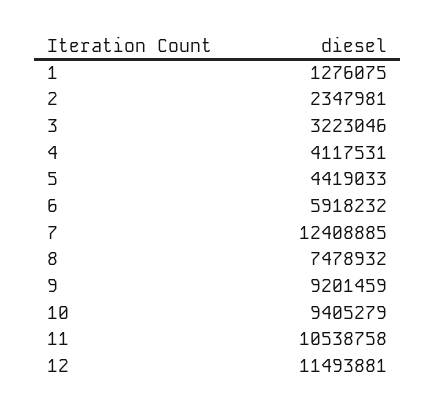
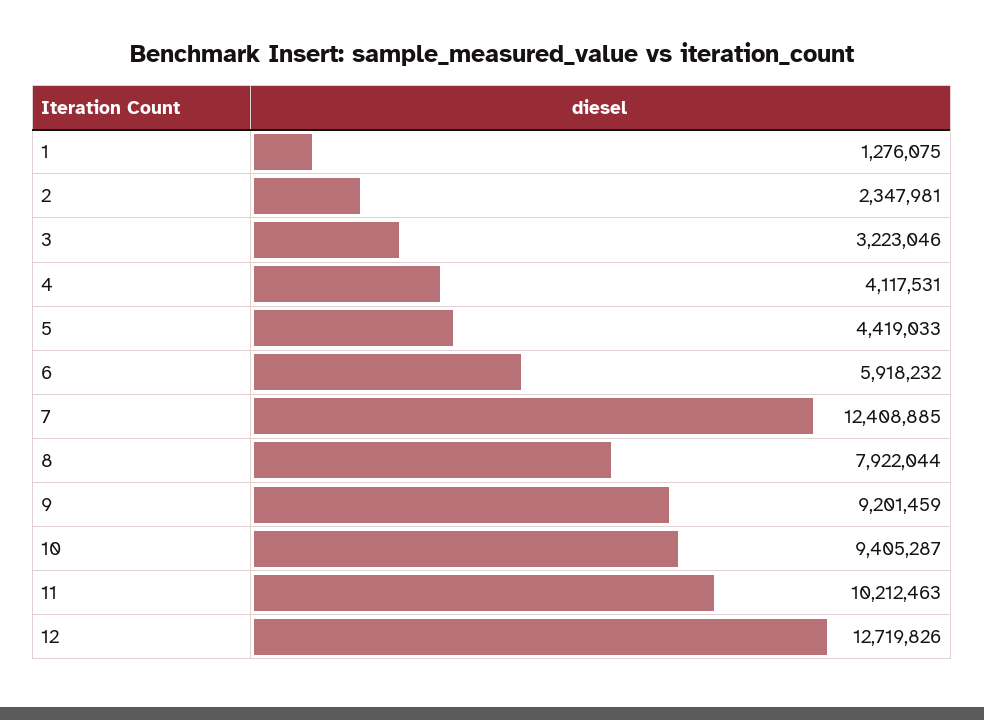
8: 7478932 -> 7922044
10: 9405279 -> 9405287
11: 10538758 -> 10212463
12: 11493881 -> 12719826

